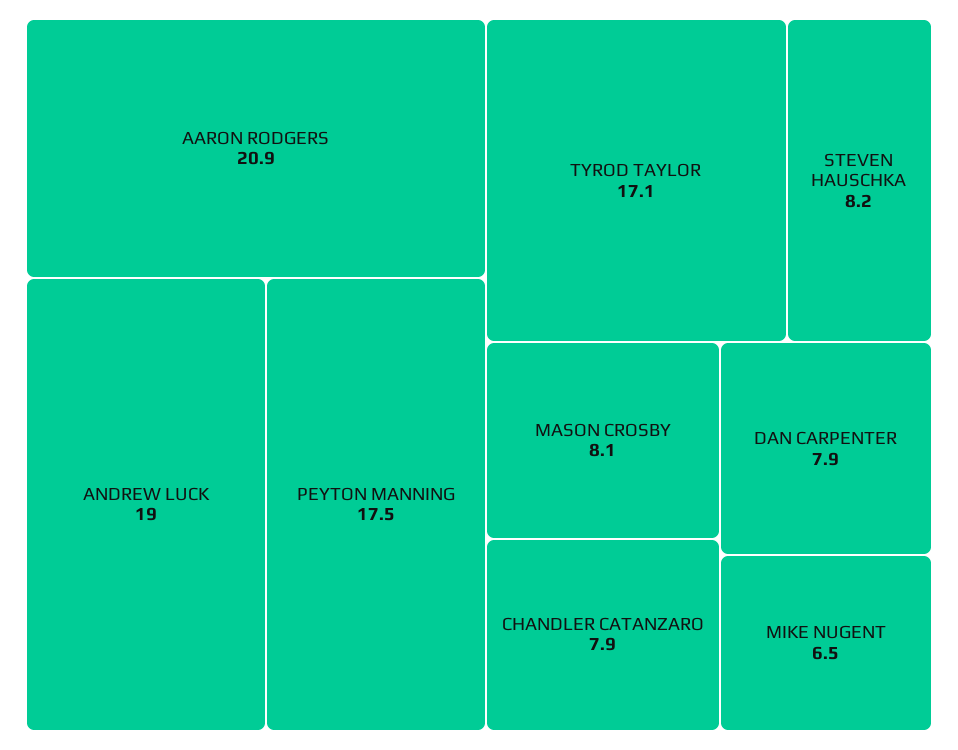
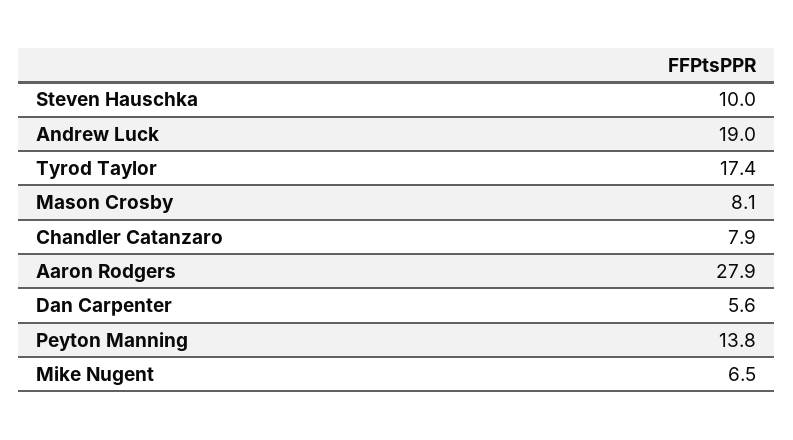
AARON RODGERS: 20.9 -> 27.9
PEYTON MANNING: 17.5 -> 13.8
TYROD TAYLOR: 17.1 -> 17.4
STEVEN HAUSCHKA: 8.2 -> 10
DAN CARPENTER: 7.9 -> 5.6

